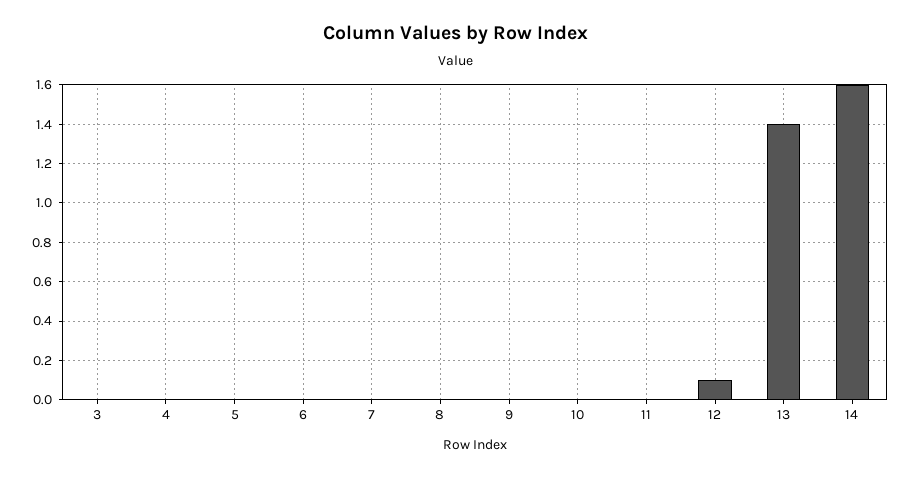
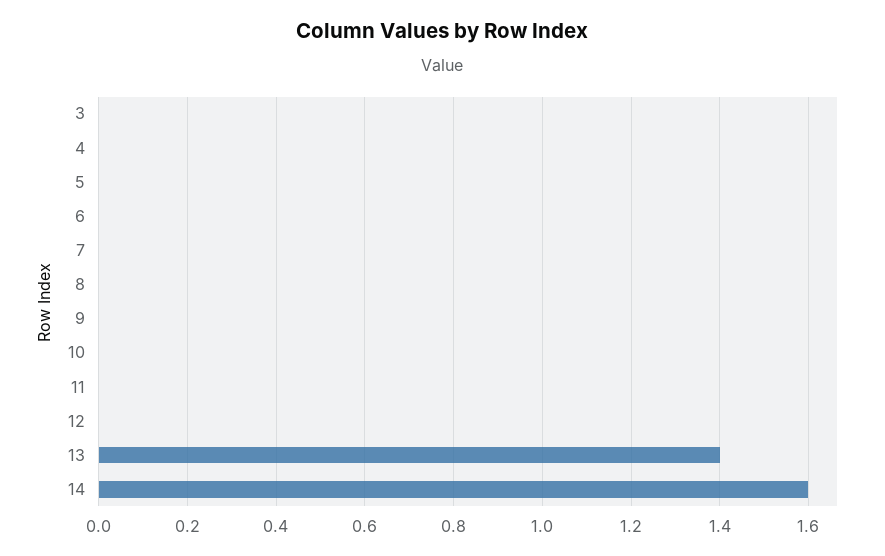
12: 0.1 -> 0

